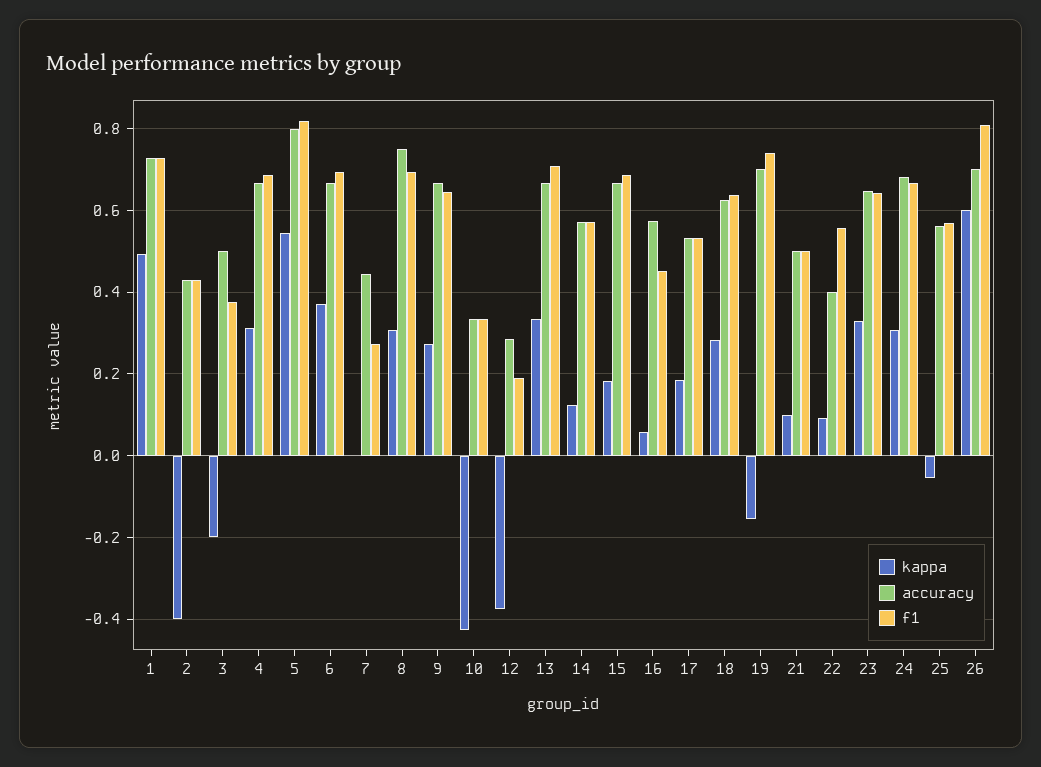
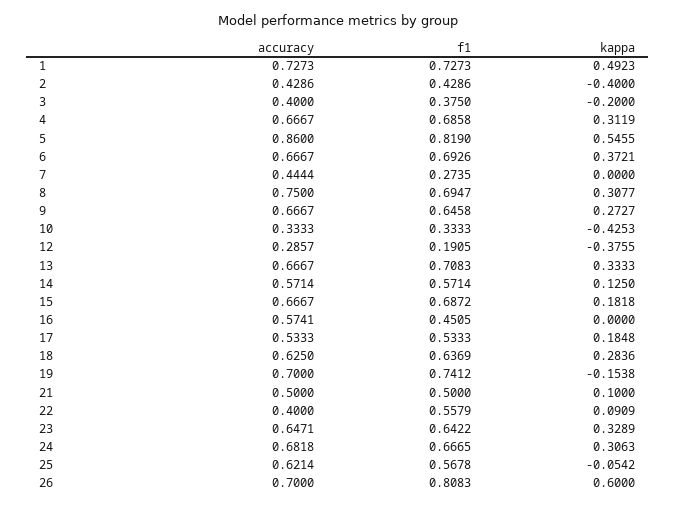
accuracy, 3: 0.5 -> 0.4
accuracy, 5: 0.8 -> 0.86
kappa, 16: 0.06 -> 0
accuracy, 25: 0.56 -> 0.6214

